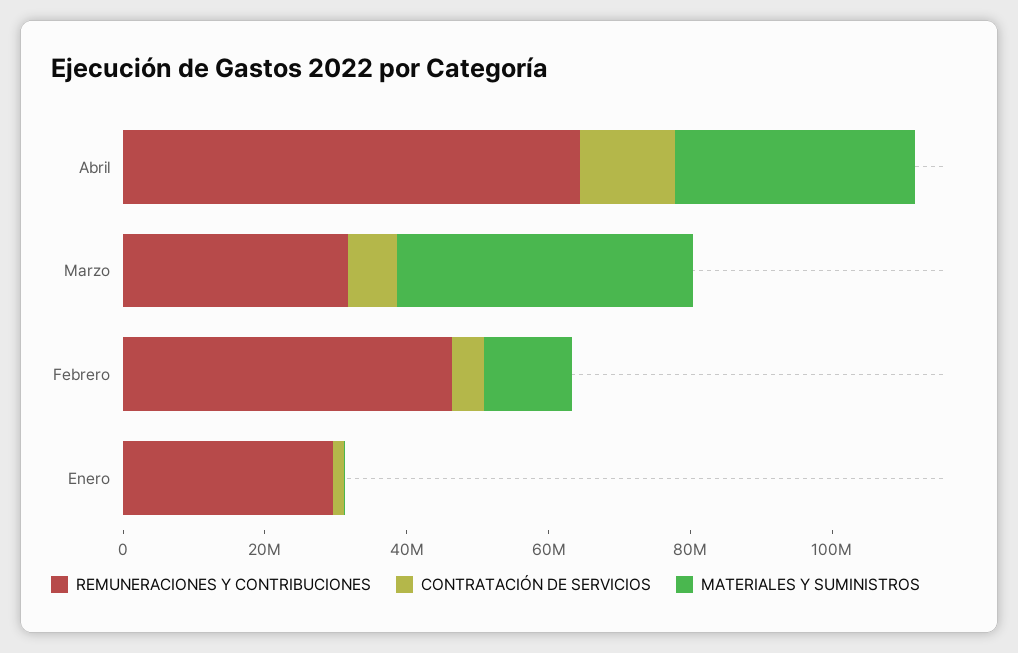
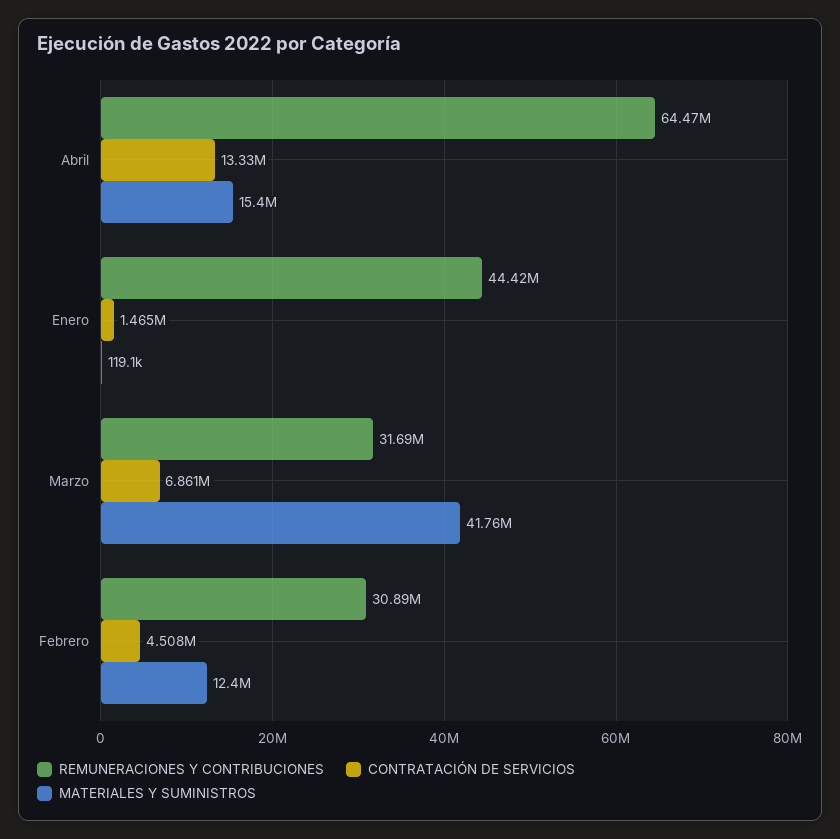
MATERIALES Y SUMINISTROS, Abril: 35000000 -> 15400000
REMUNERACIONES Y CONTRIBUCIONES, Febrero: 45000000 -> 30890000
REMUNERACIONES Y CONTRIBUCIONES, Enero: 30000000 -> 44420000

